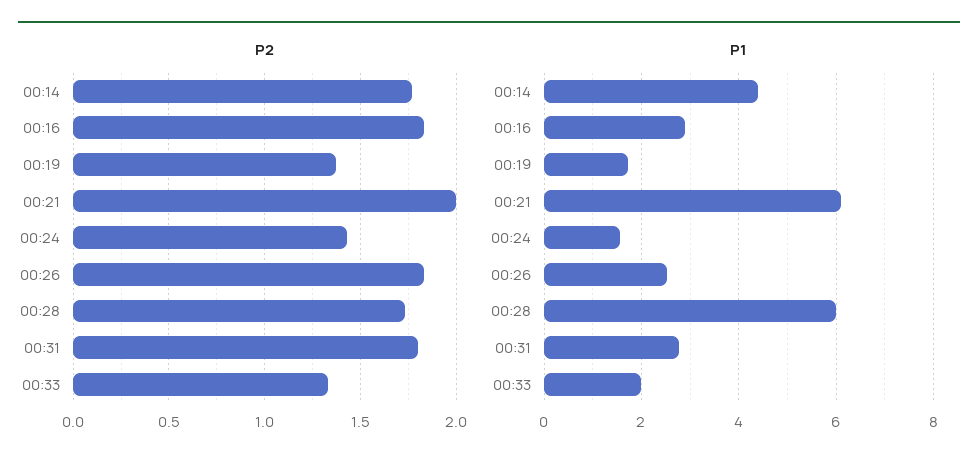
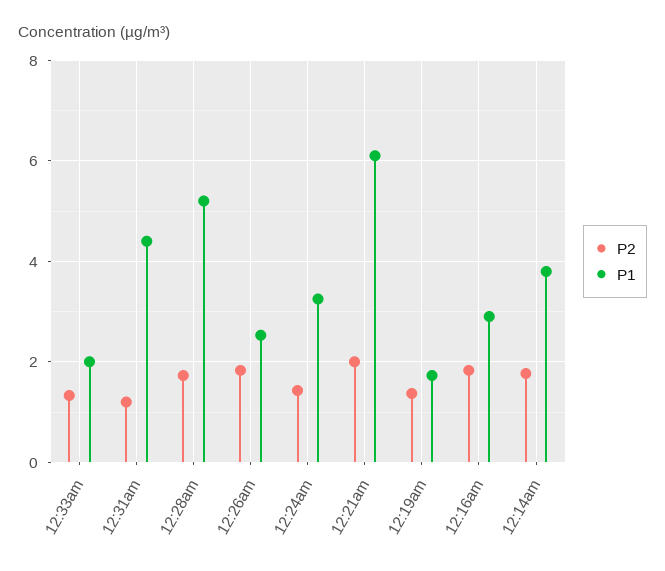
P2, 00:31: 1.8 -> 1.2
P1, 00:14: 4.4 -> 3.8
P1, 00:24: 1.6 -> 3.2
P1, 00:28: 6 -> 5.2
P1, 00:31: 2.8 -> 4.4

